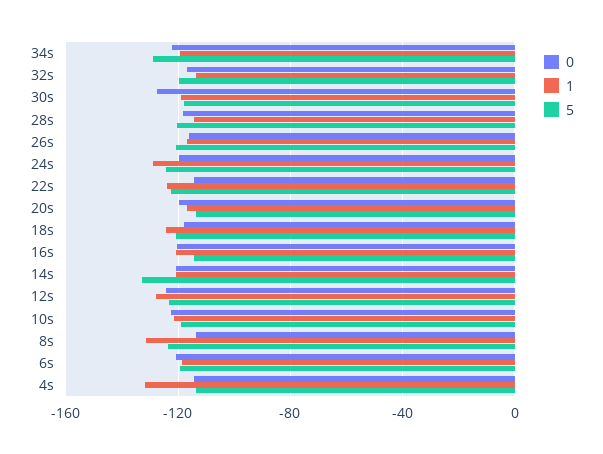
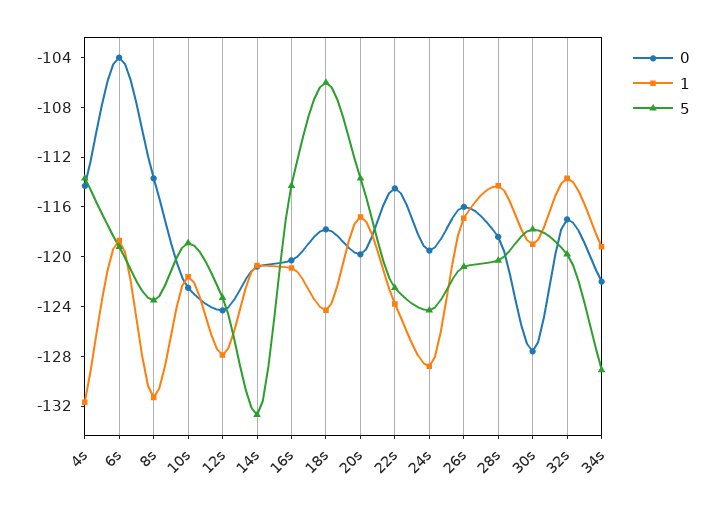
5, 18s: -120 -> -106
0, 6s: -120 -> -104

